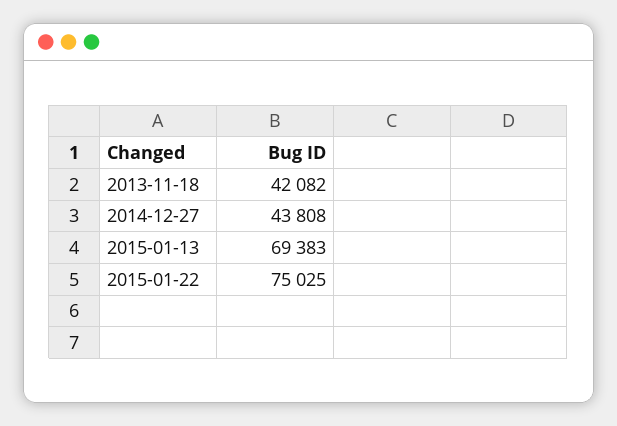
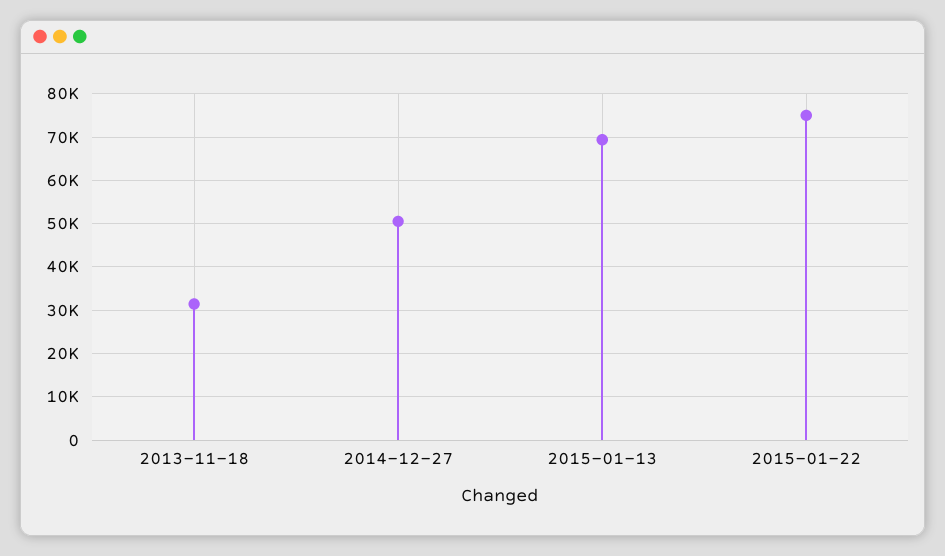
2013-11-18: 42082 -> 32000
2014-12-27: 43808 -> 50000

